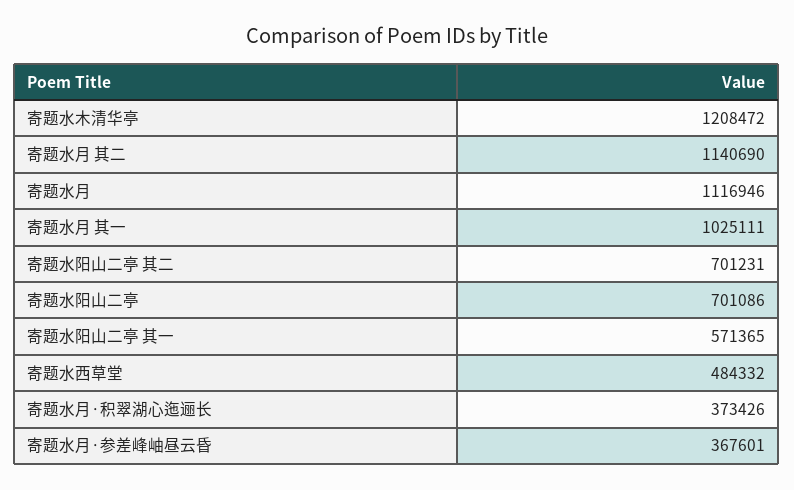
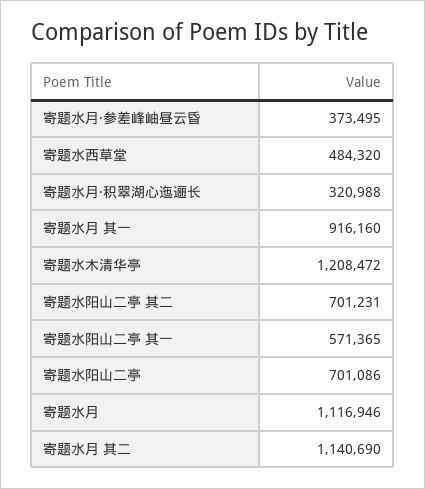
寄题水月 其一: 1025111 -> 916160
寄题水西草堂: 484332 -> 484320
寄题水月·积翠湖心迤逦长: 373426 -> 320988
寄题水月·参差峰岫昼云昏: 367601 -> 373495

